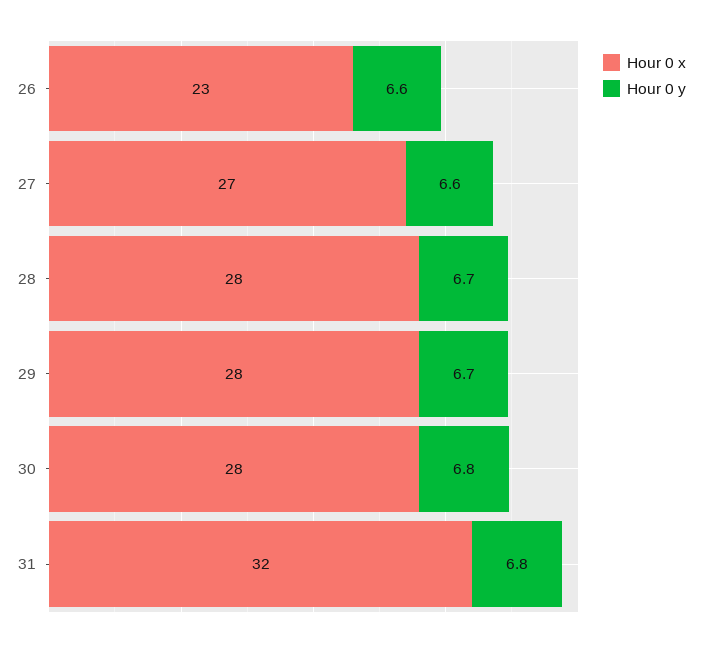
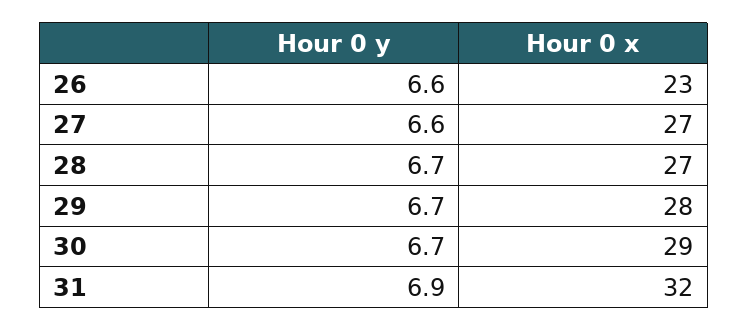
Hour 0 x, 28: 28 -> 27
Hour 0 x, 30: 28 -> 29
Hour 0 y, 30: 6.8 -> 6.7
Hour 0 y, 31: 6.8 -> 6.9

